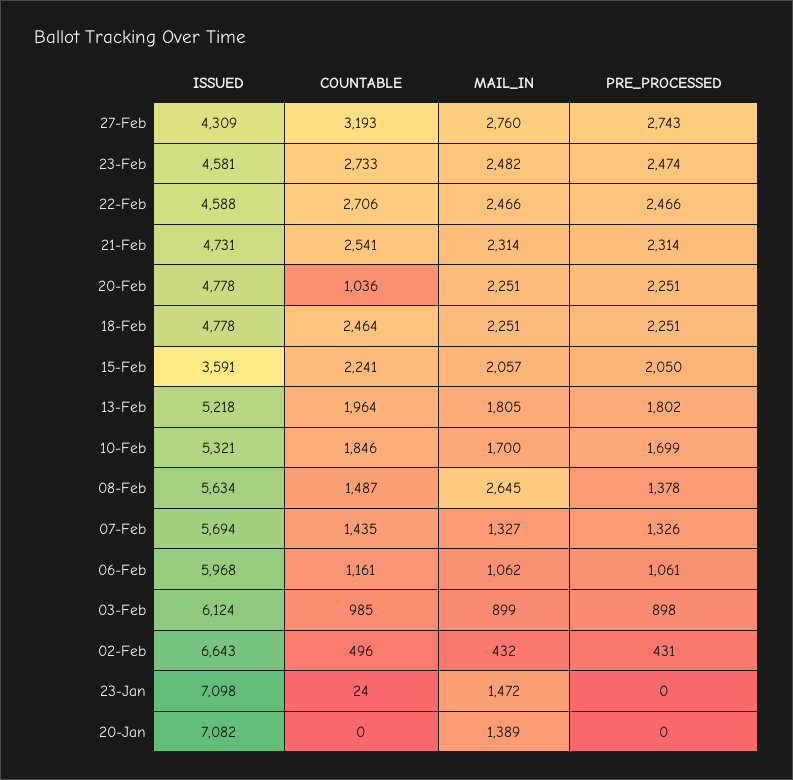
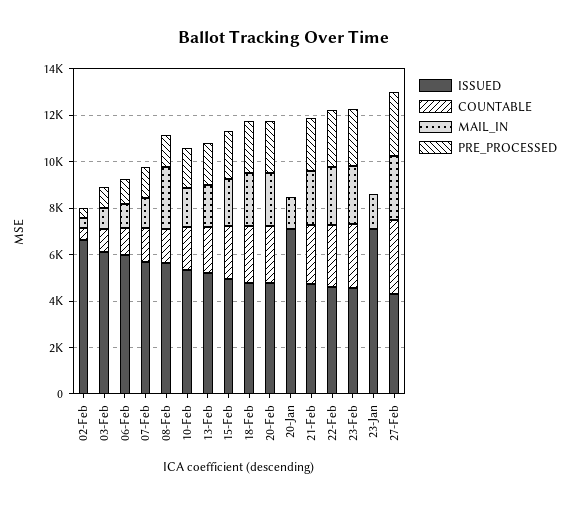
COUNTABLE, 20-Feb: 1036 -> 2500
ISSUED, 15-Feb: 3591 -> 5000

